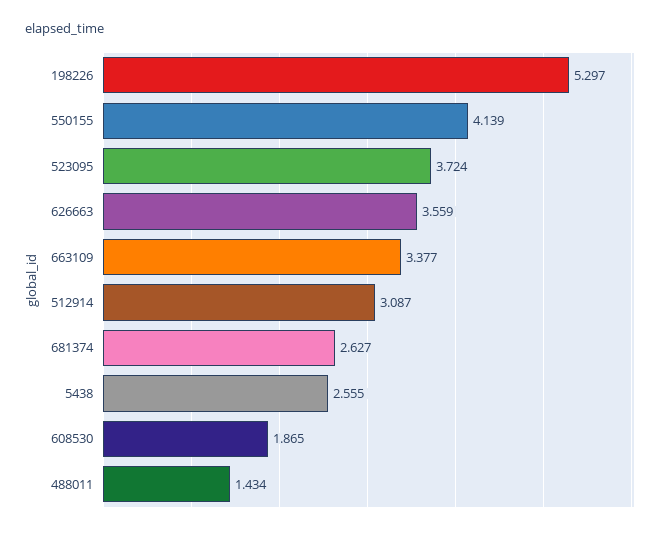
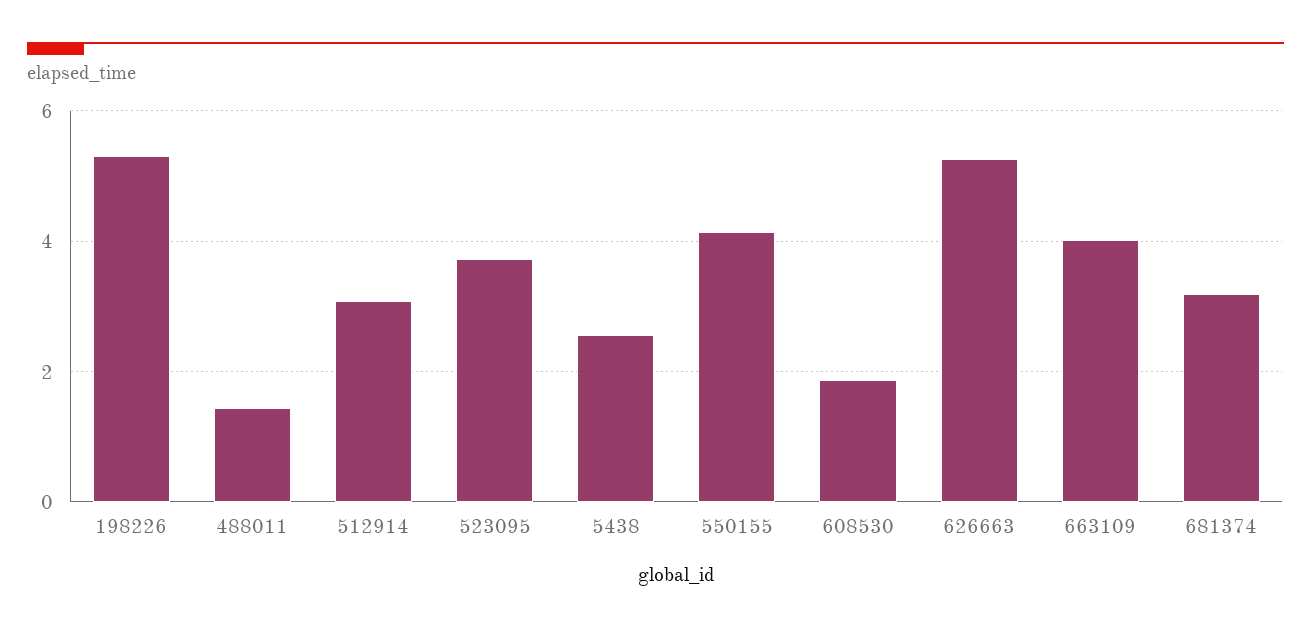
626663: 3.559 -> 5.2
663109: 3.377 -> 4
681374: 2.627 -> 3.2

